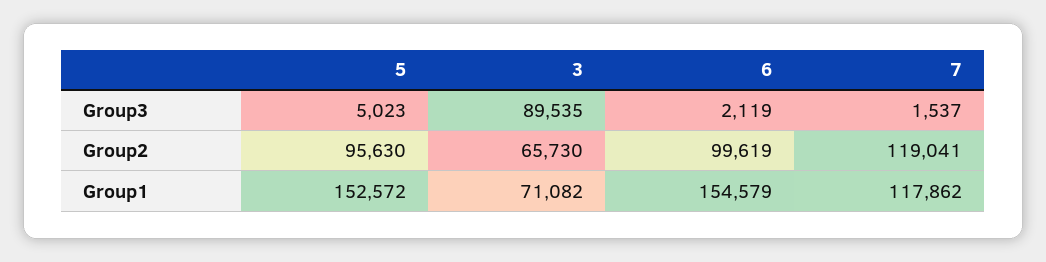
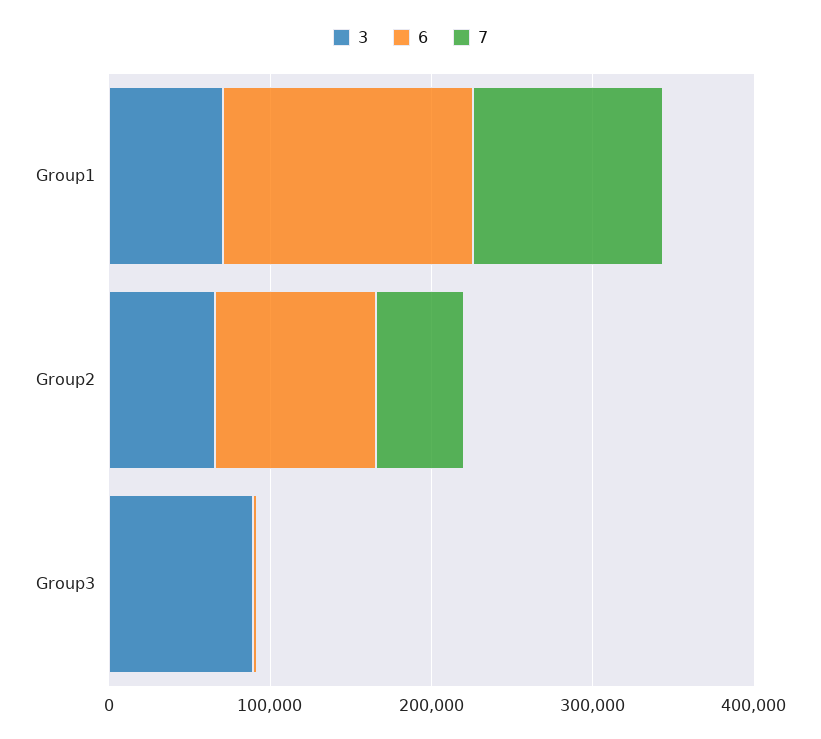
5, Group3: 5023 -> none
5, Group2: 95630 -> none
7, Group2: 119041 -> 60000
5, Group1: 152572 -> none

